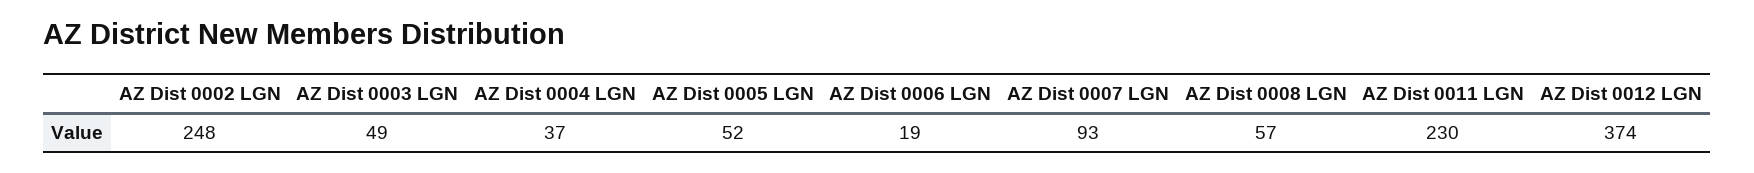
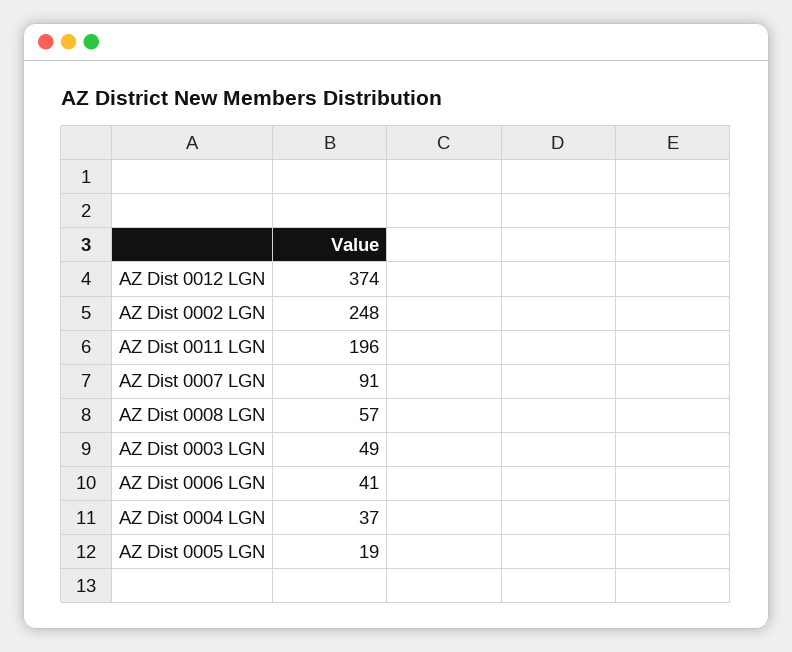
AZ Dist 0005 LGN: 52 -> 19
AZ Dist 0006 LGN: 19 -> 41
AZ Dist 0007 LGN: 93 -> 91
AZ Dist 0011 LGN: 230 -> 196

